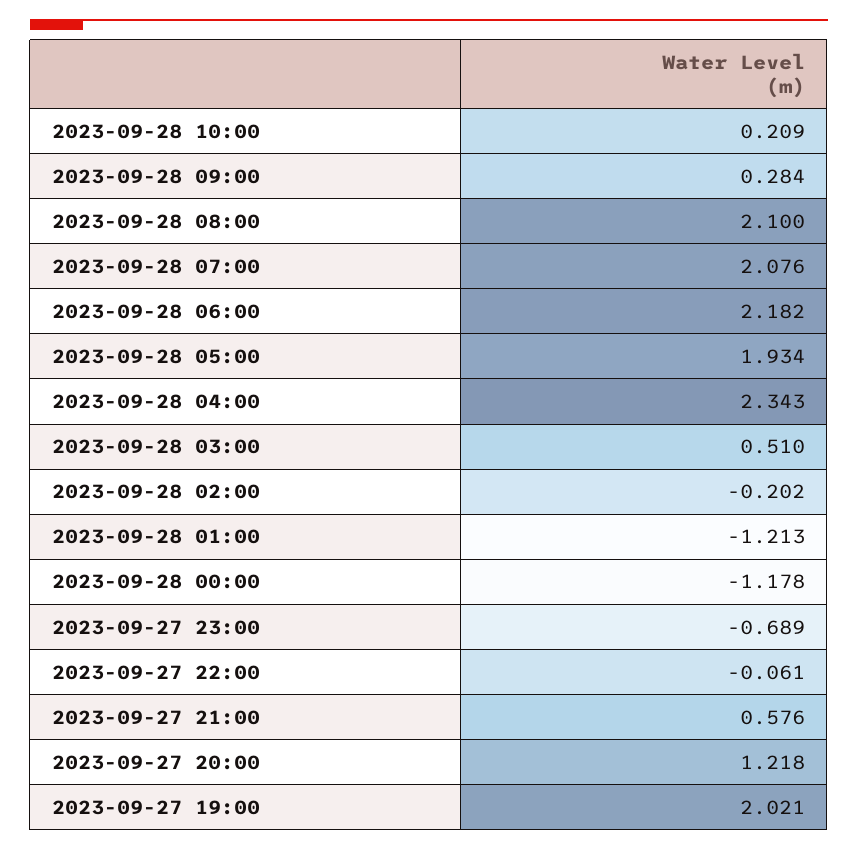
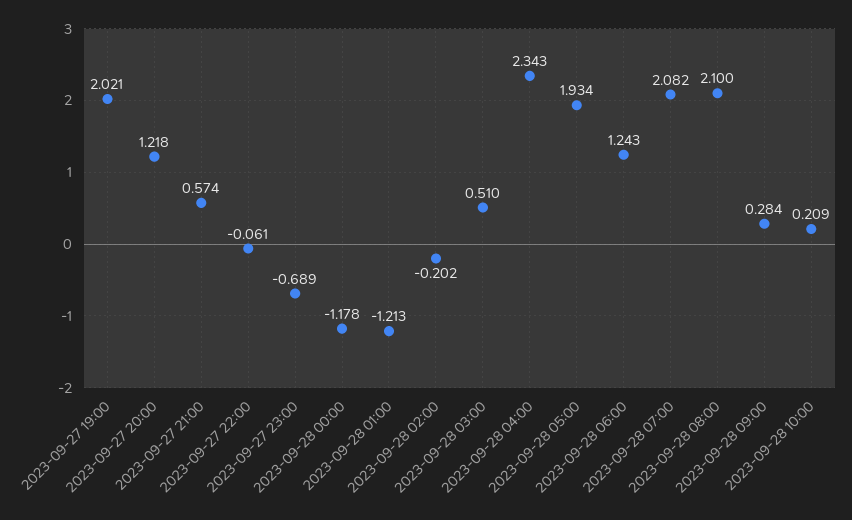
2023-09-28 07:00: 2.076 -> 2.082
2023-09-28 06:00: 2.182 -> 1.243
2023-09-27 21:00: 0.576 -> 0.574

